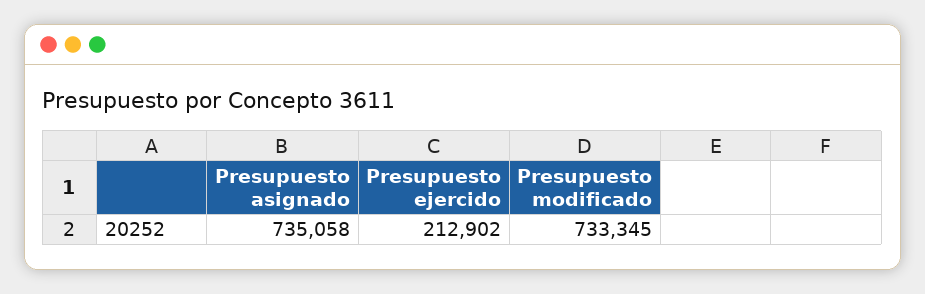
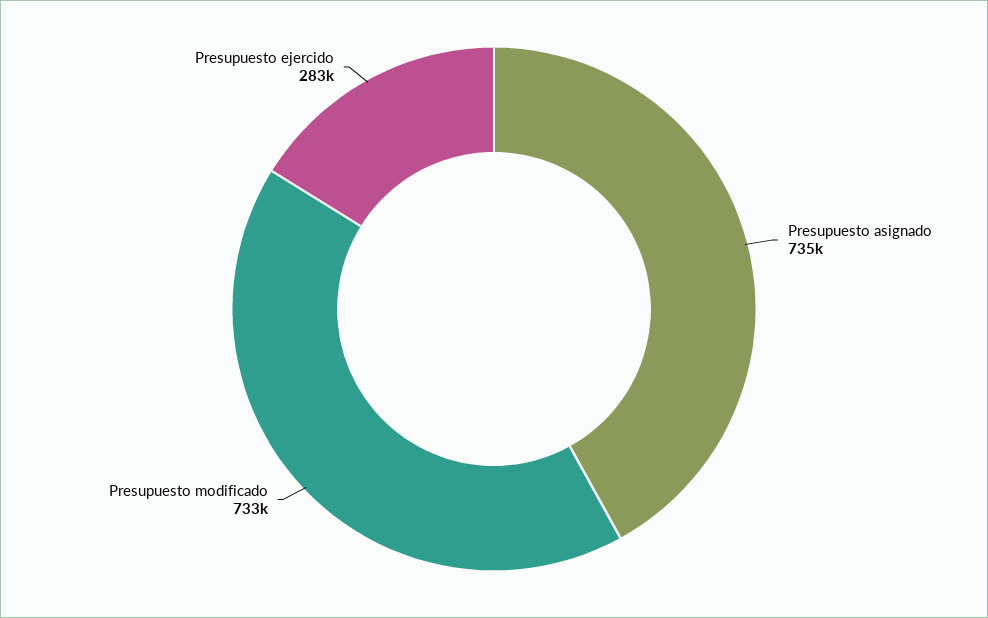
Presupuesto ejercido: 212902 -> 283000

